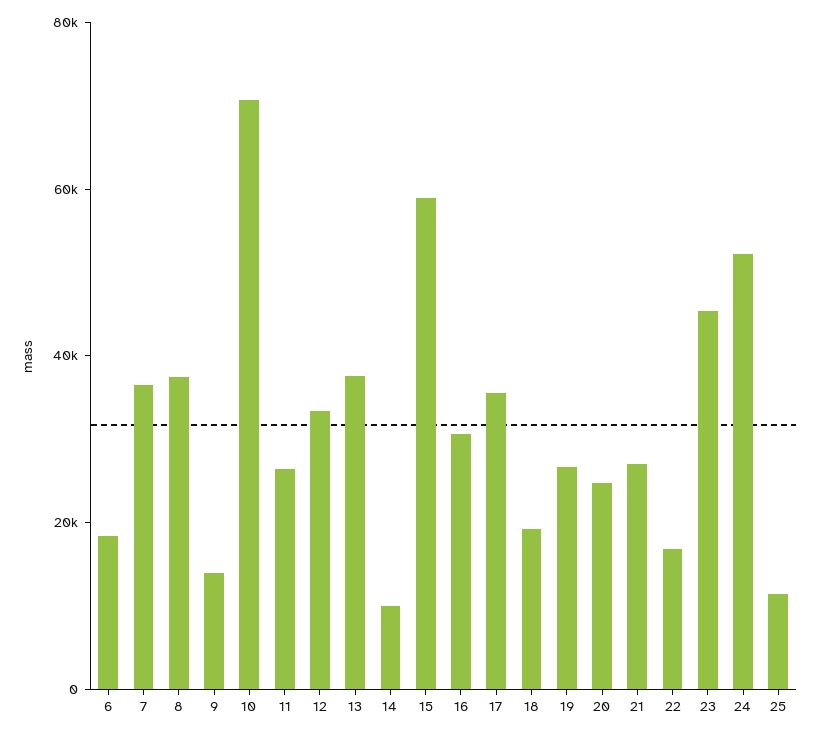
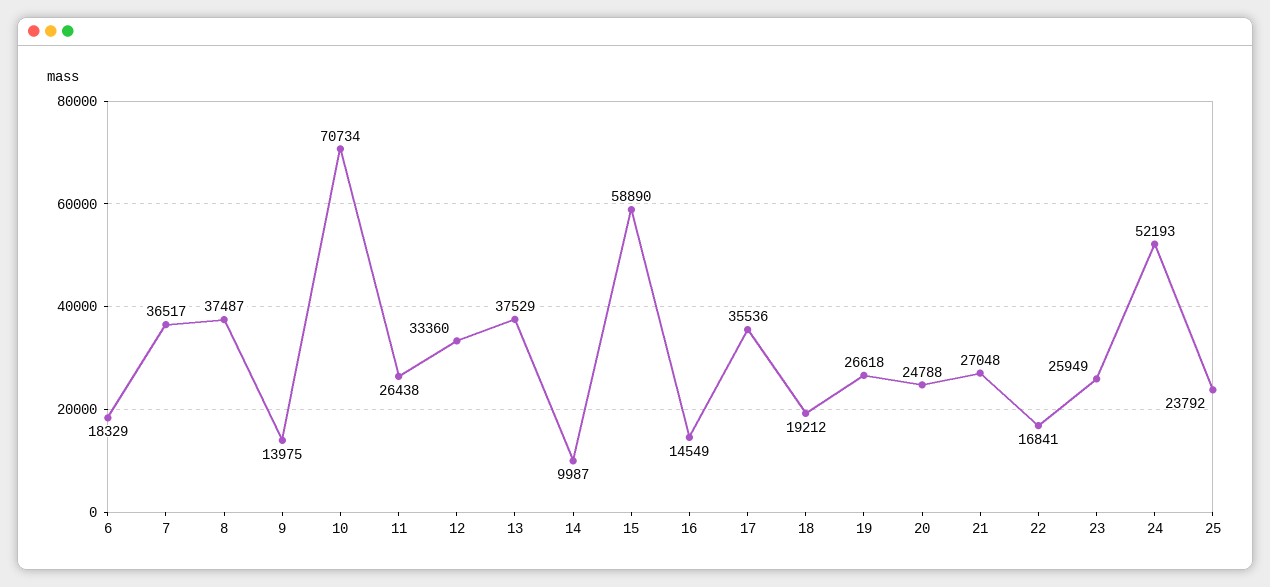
16: 30000 -> 14549
23: 45000 -> 25949
25: 10000 -> 23792

